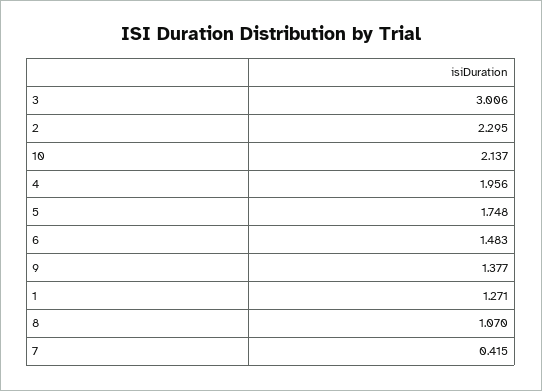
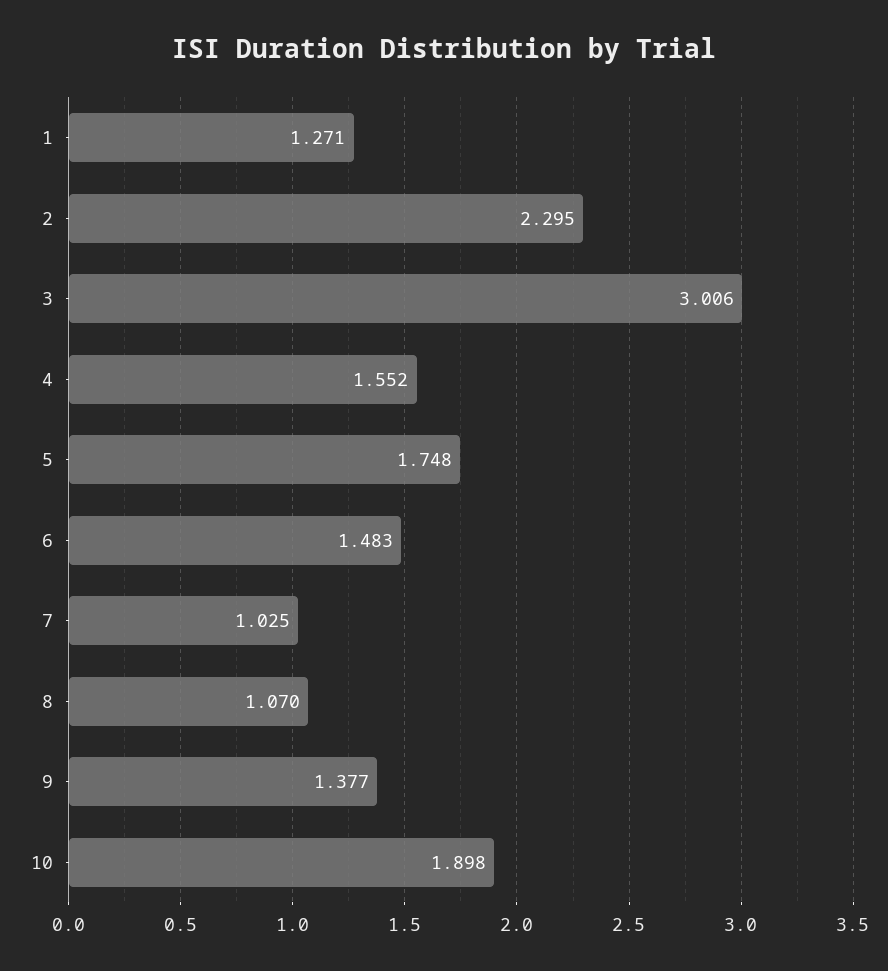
10: 2.137 -> 1.898
4: 1.956 -> 1.552
7: 0.415 -> 1.025

